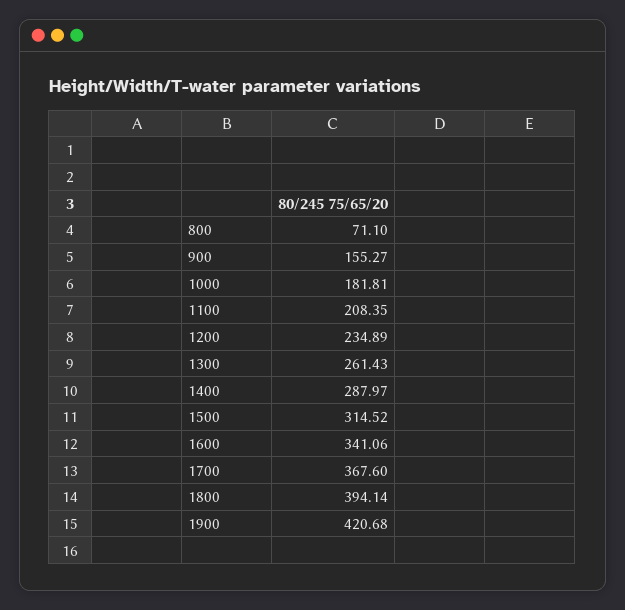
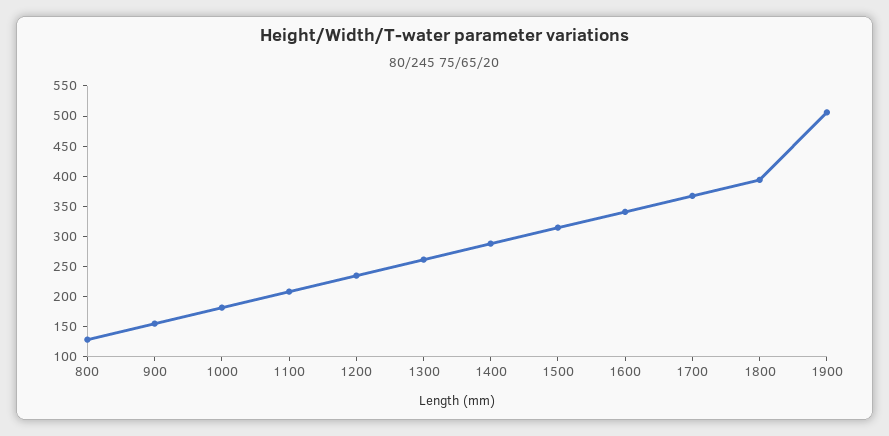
800: 71.1 -> 125
1900: 420.68 -> 500

